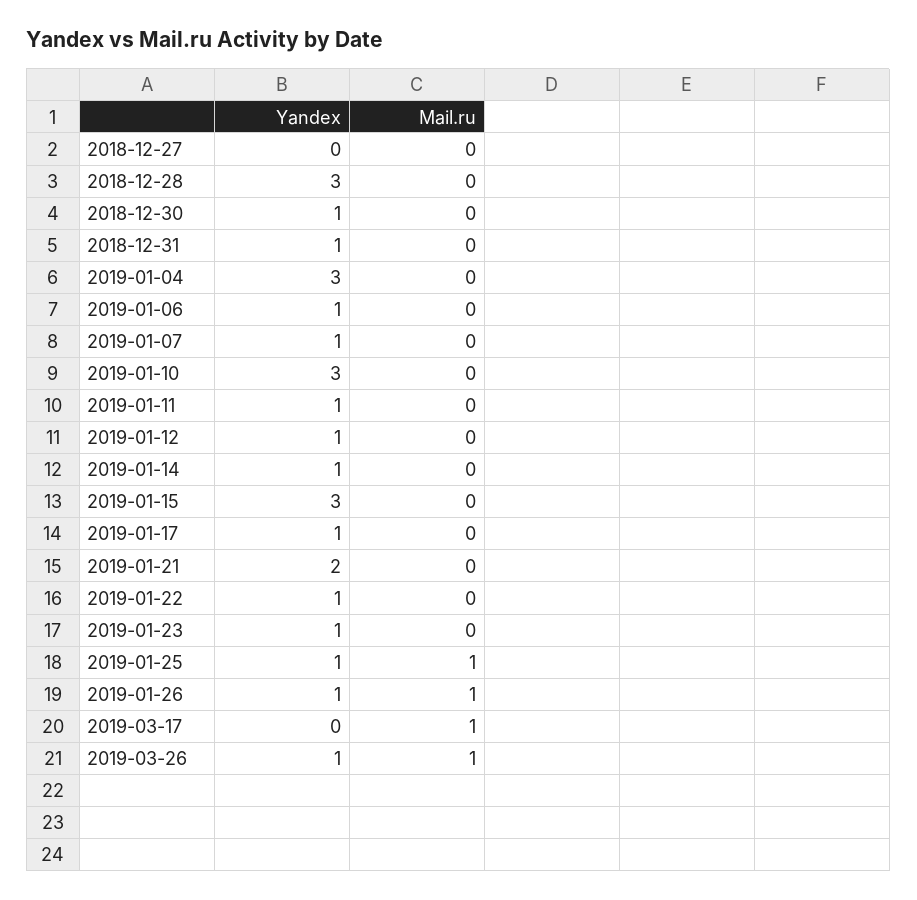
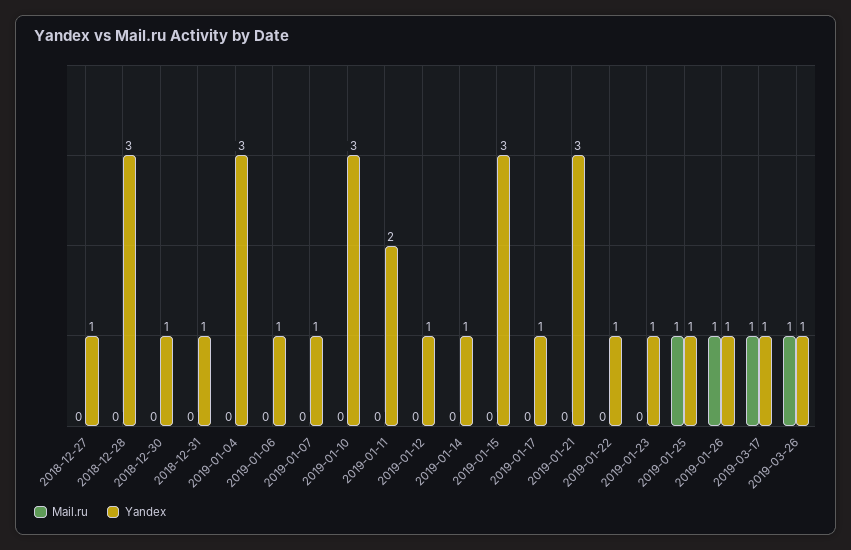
Yandex, 2018-12-27: 0 -> 1
Yandex, 2019-01-11: 1 -> 2
Yandex, 2019-01-21: 2 -> 3
Yandex, 2019-03-17: 0 -> 1

